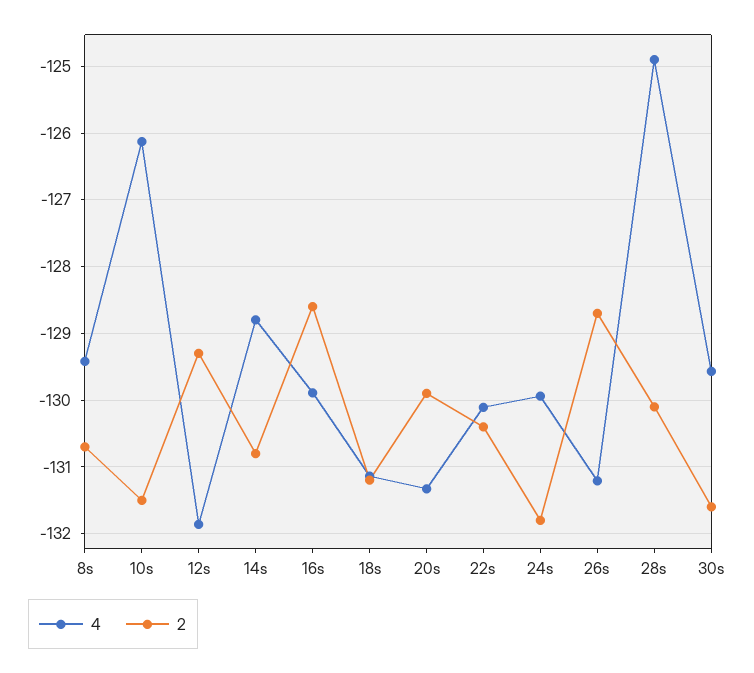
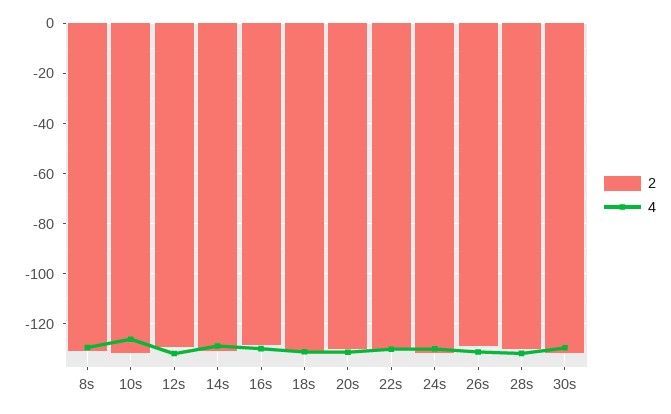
4, 28s: -124.9 -> -132.5

